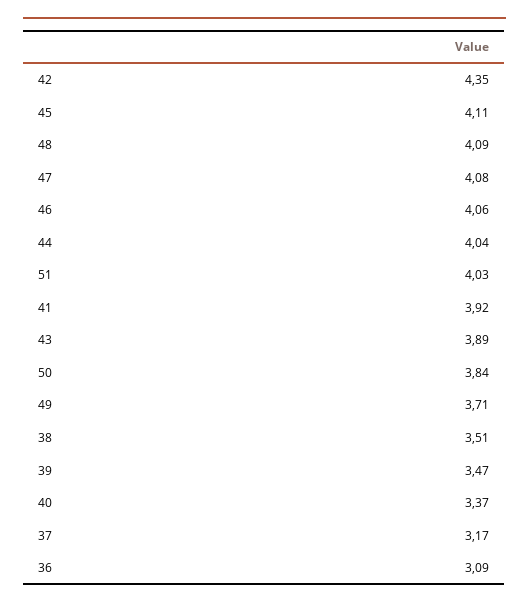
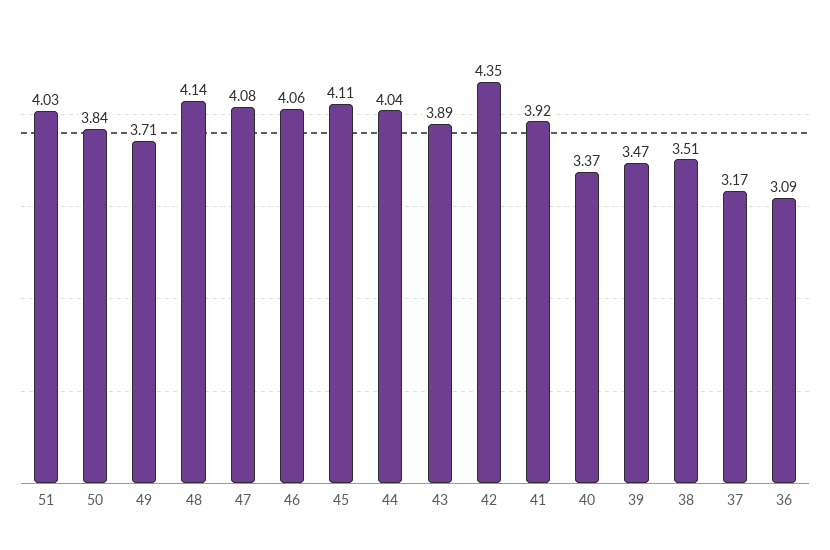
48: 4.09 -> 4.14

